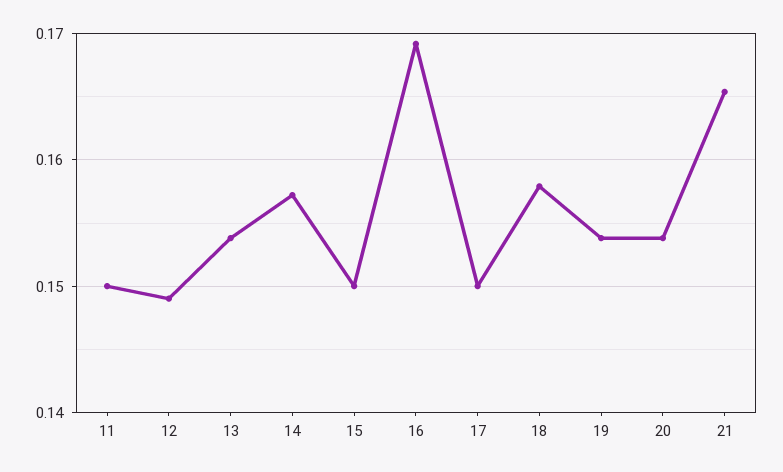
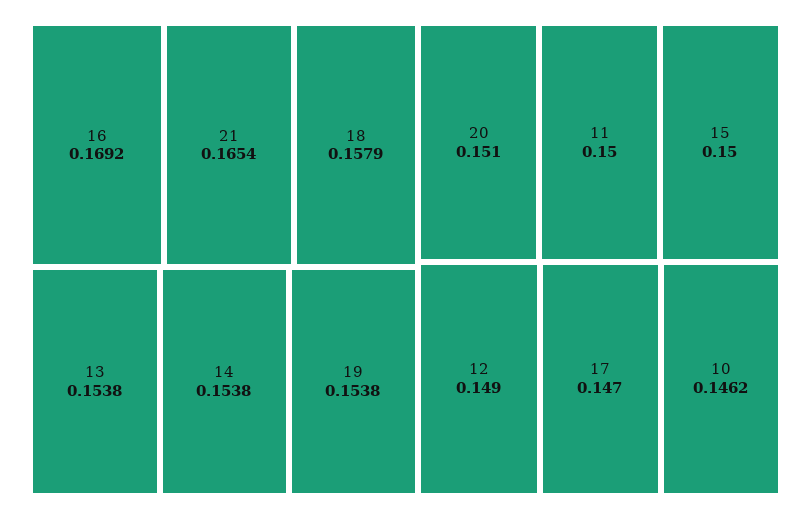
14: 0.157 -> 0.1538
17: 0.15 -> 0.147
20: 0.154 -> 0.151
10: none -> 0.1462

